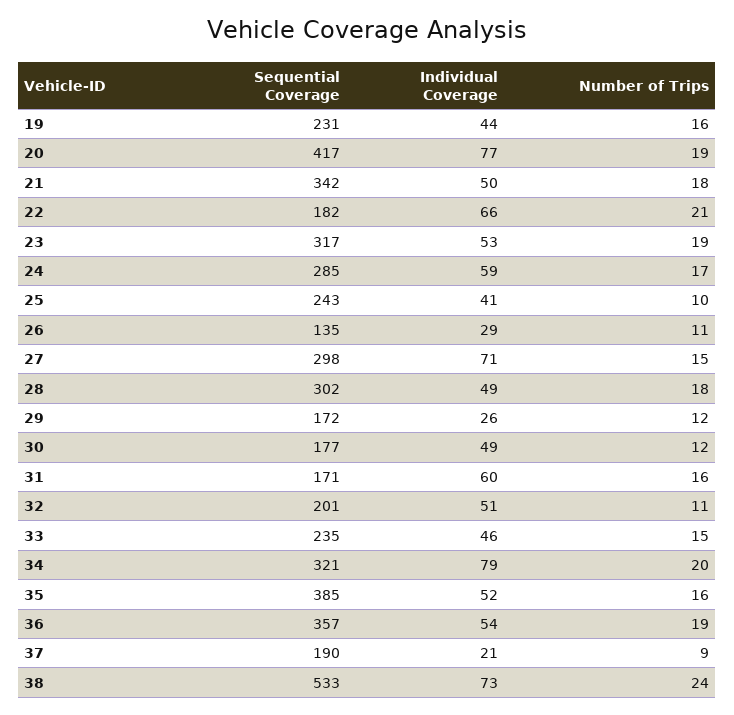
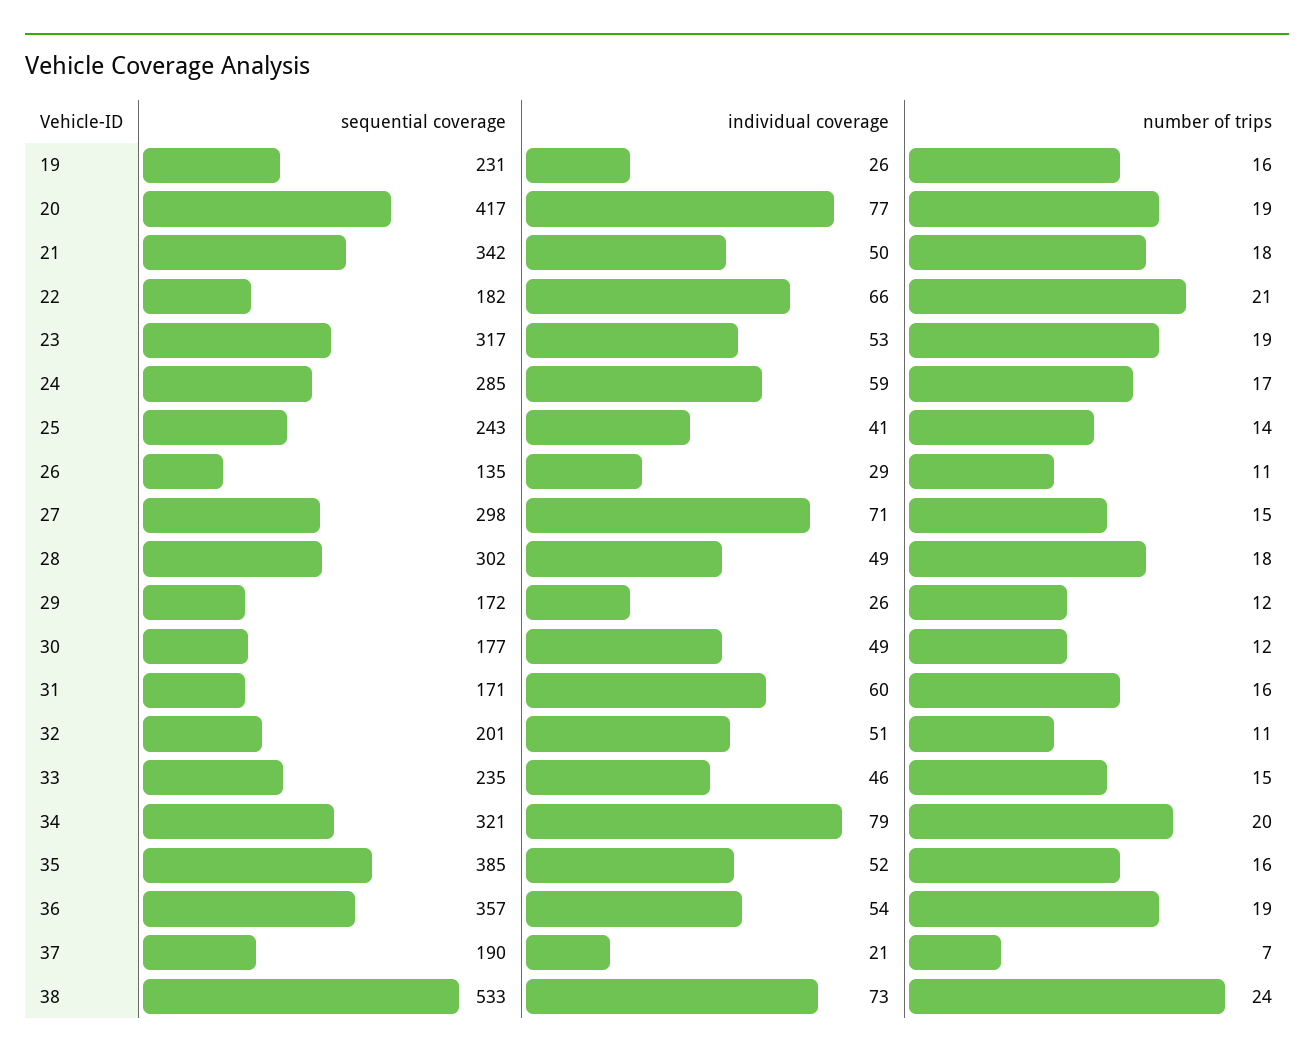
Individual Coverage, 19: 44 -> 26
Number of Trips, 25: 10 -> 14
Number of Trips, 37: 9 -> 7

